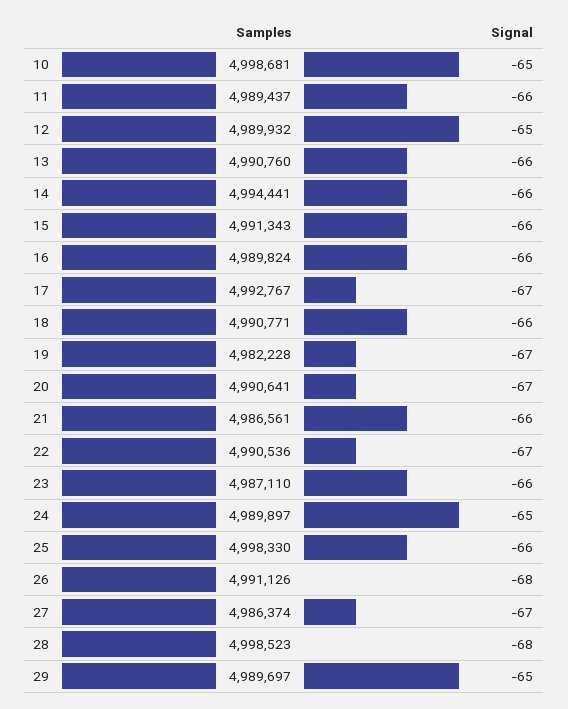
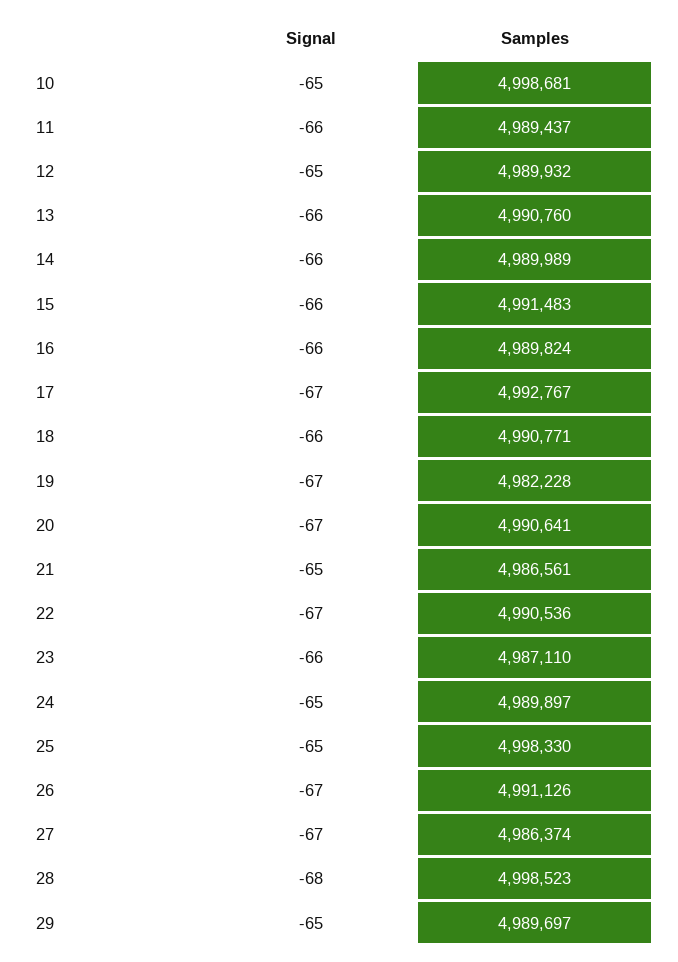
Samples, 14: 4994441 -> 4989989
Samples, 15: 4991343 -> 4991483
Signal, 21: -66 -> -65
Signal, 25: -66 -> -65
Signal, 26: -68 -> -67

